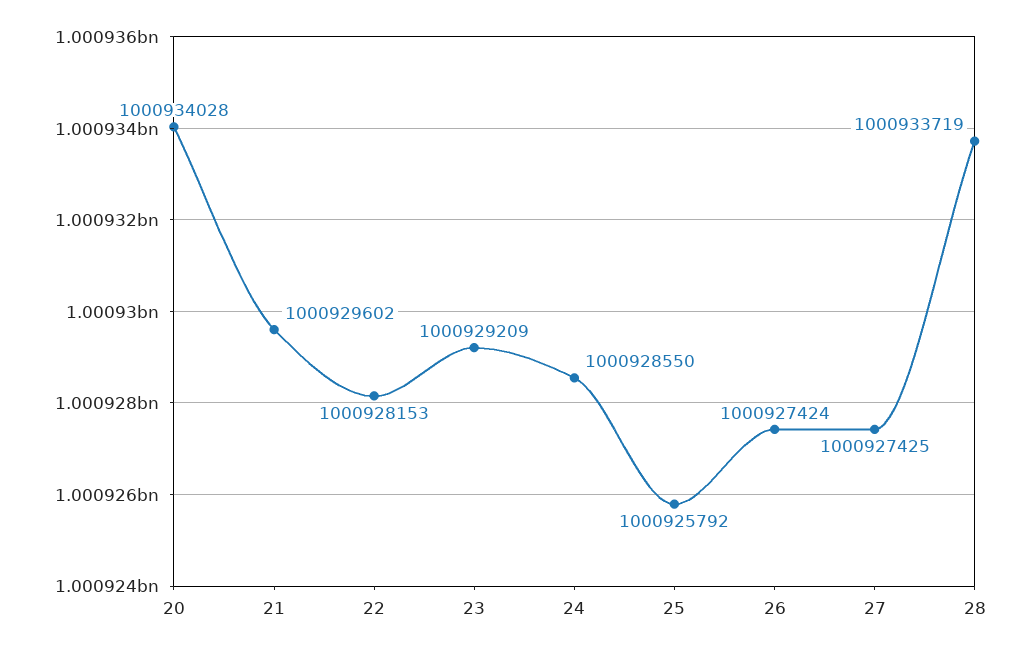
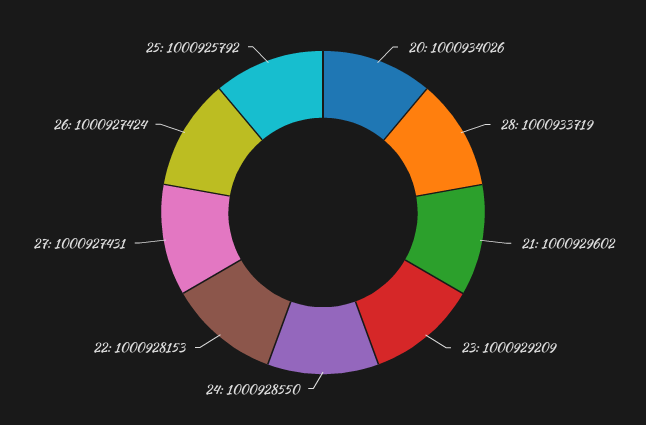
20: 1000934028 -> 1000934026
27: 1000927425 -> 1000927431

